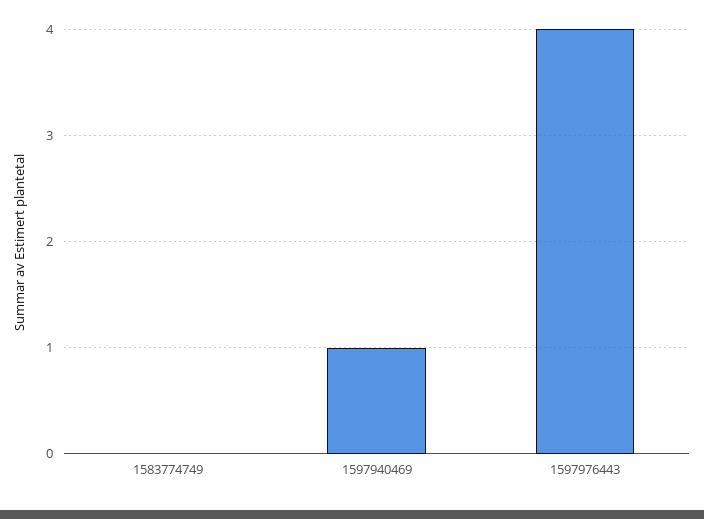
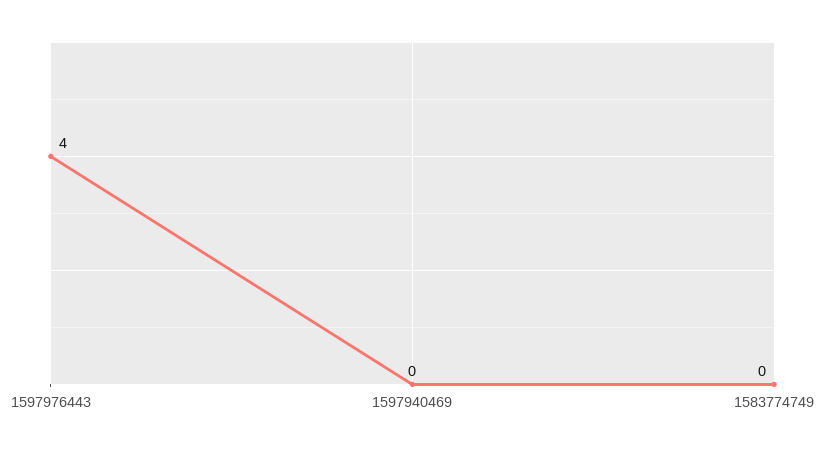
1597940469: 1 -> 0

